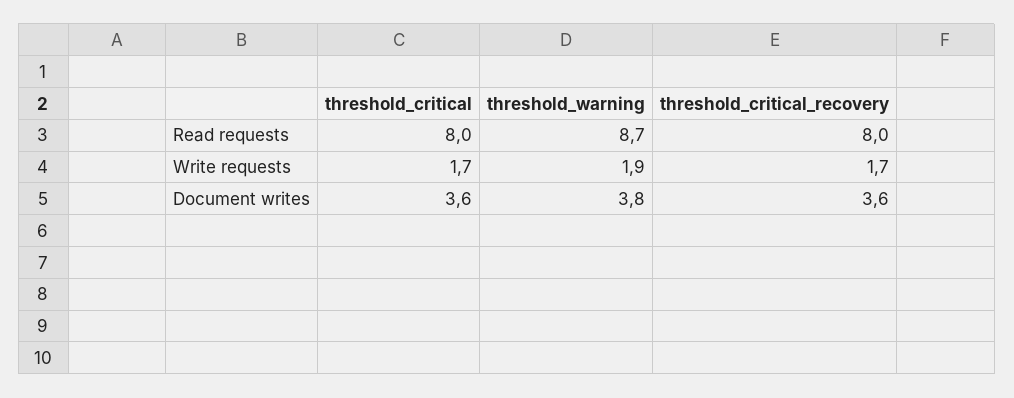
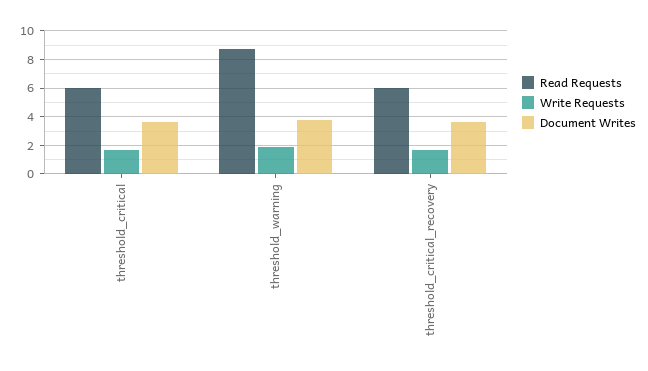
Read requests, threshold_critical: 8 -> 6
Read requests, threshold_critical_recovery: 8 -> 6

